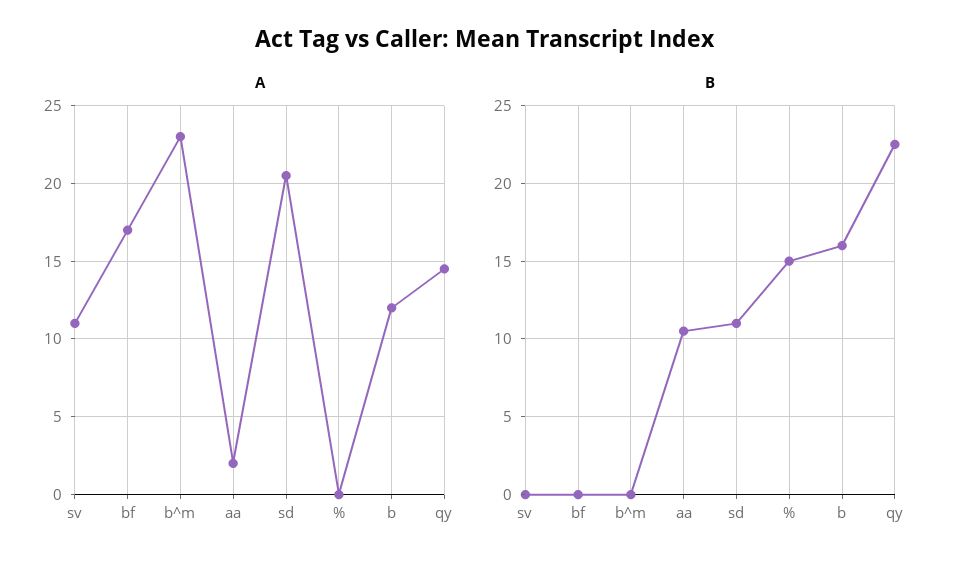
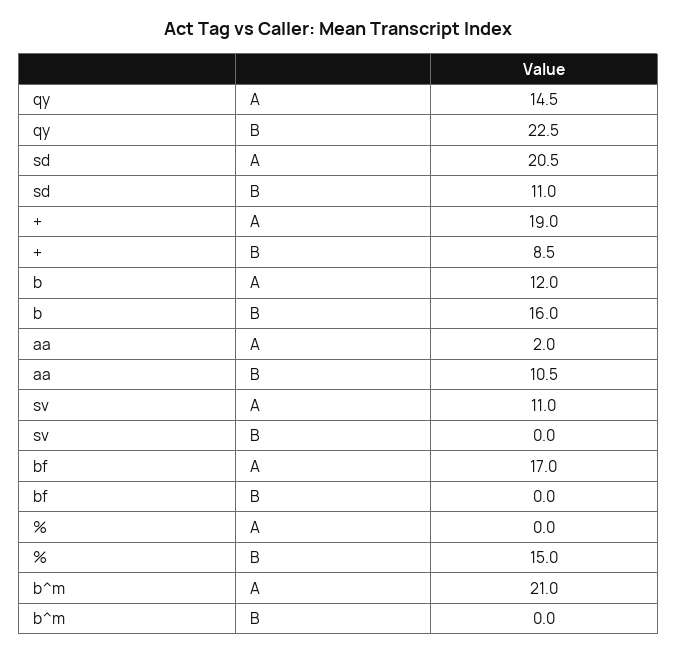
A, b^m: 23 -> 21
A, +: none -> 19
B, +: none -> 8.5

